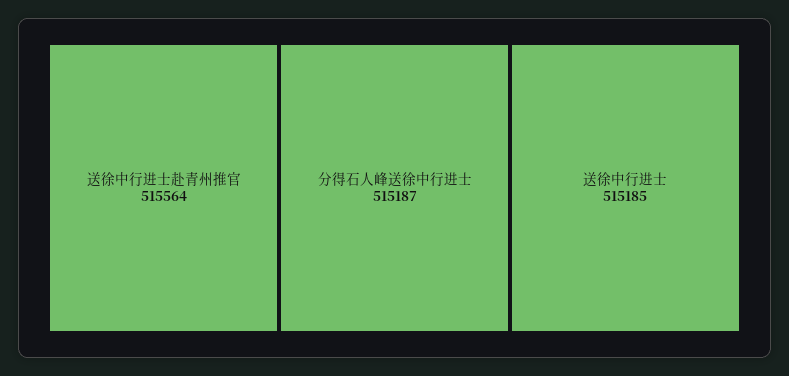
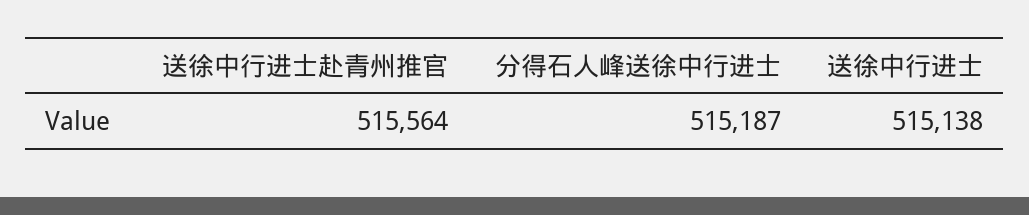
送徐中行进士: 515185 -> 515138

